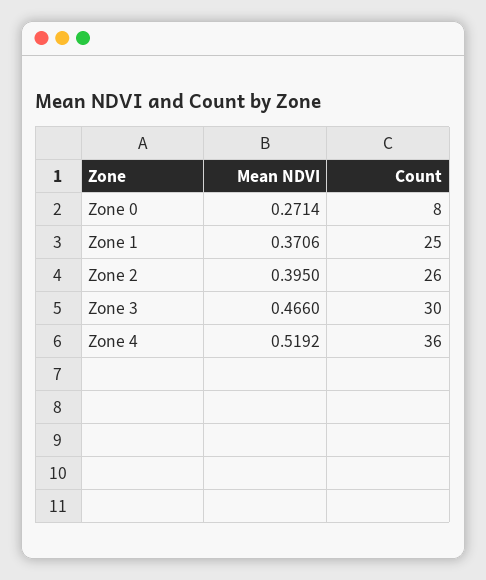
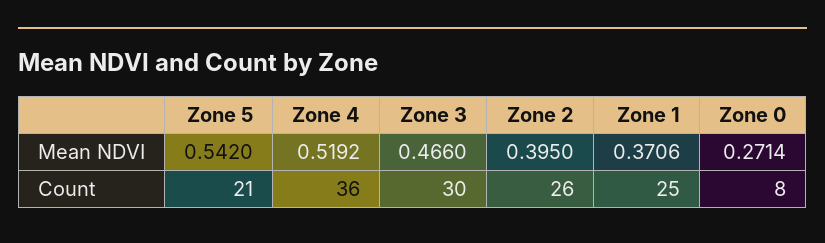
Mean NDVI, Zone 5: none -> 0.542
Count, Zone 5: none -> 21

